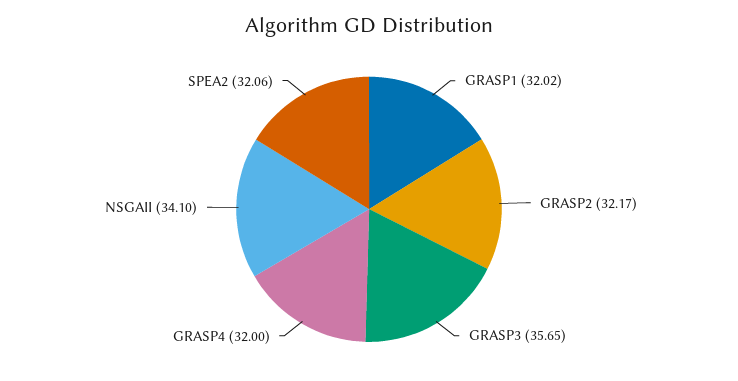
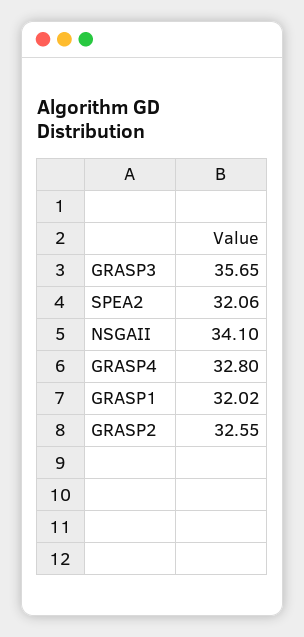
GRASP2: 32.17 -> 32.55
GRASP4: 32 -> 32.8

